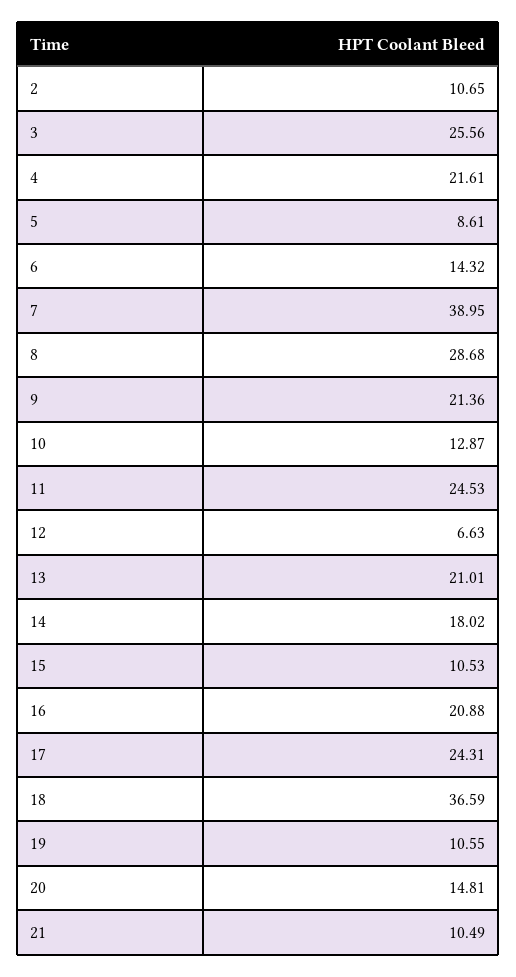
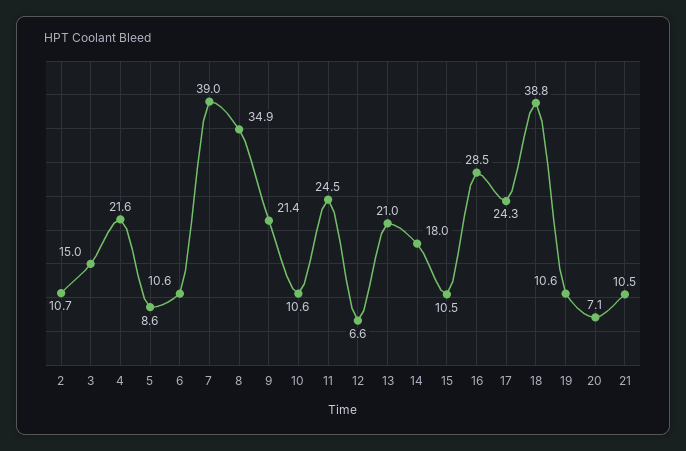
3: 25.56 -> 15
6: 14.32 -> 10.6
8: 28.68 -> 34.9
10: 12.87 -> 10.6
16: 20.88 -> 28.5
18: 36.59 -> 38.8
20: 14.81 -> 7.1

